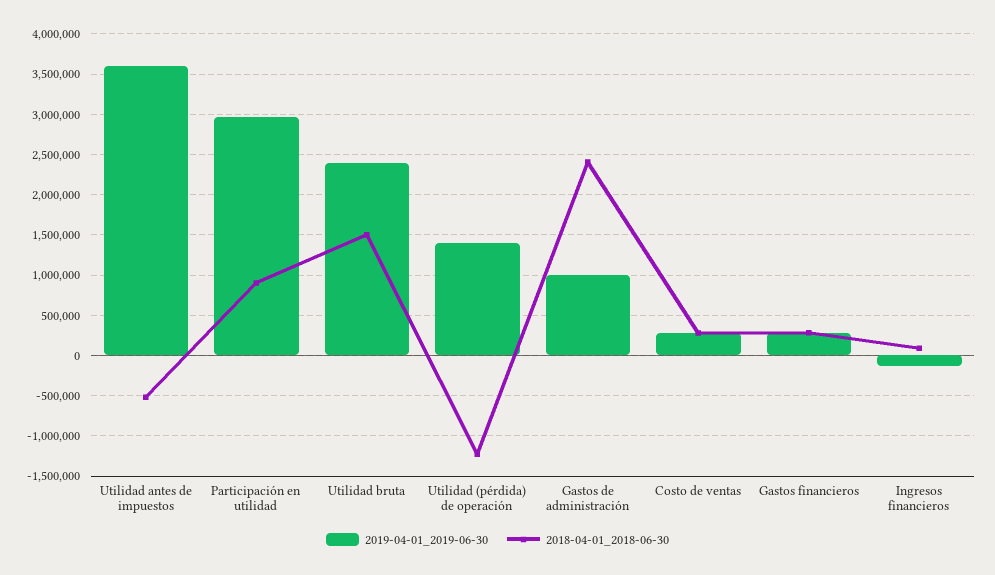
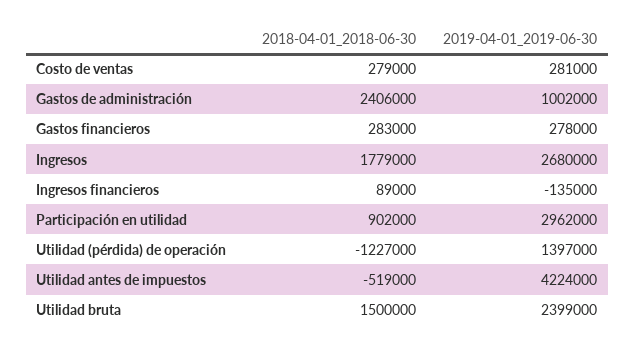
2019-04-01_2019-06-30, Utilidad antes de impuestos: 3600000 -> 4224000
2018-04-01_2018-06-30, Ingresos: none -> 1779000
2019-04-01_2019-06-30, Ingresos: none -> 2680000

